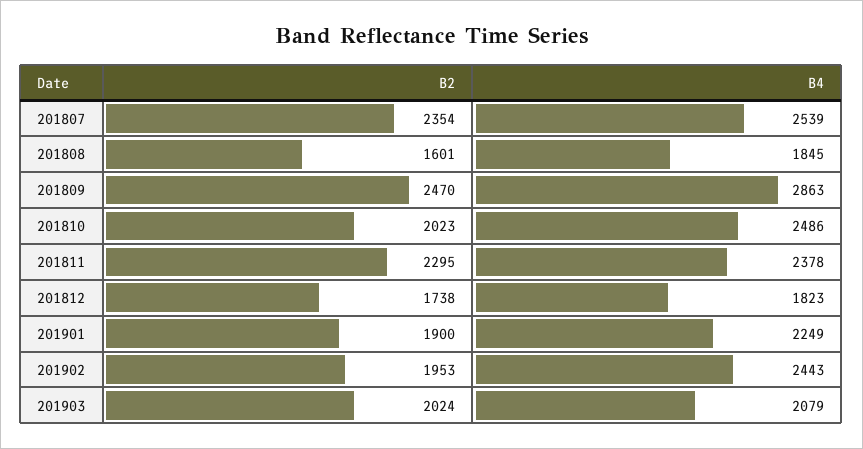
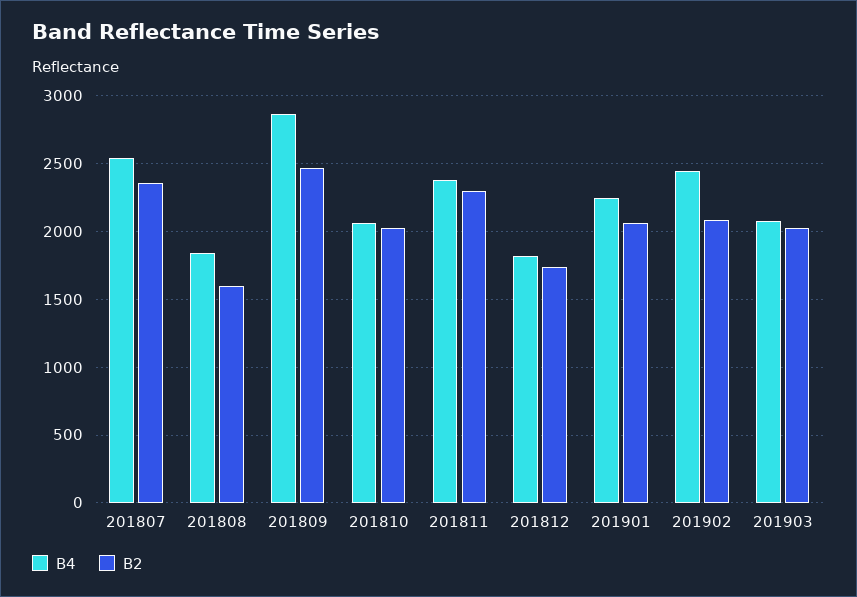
B4, 201810: 2486 -> 2050
B2, 201901: 1900 -> 2050
B2, 201902: 1953 -> 2100

